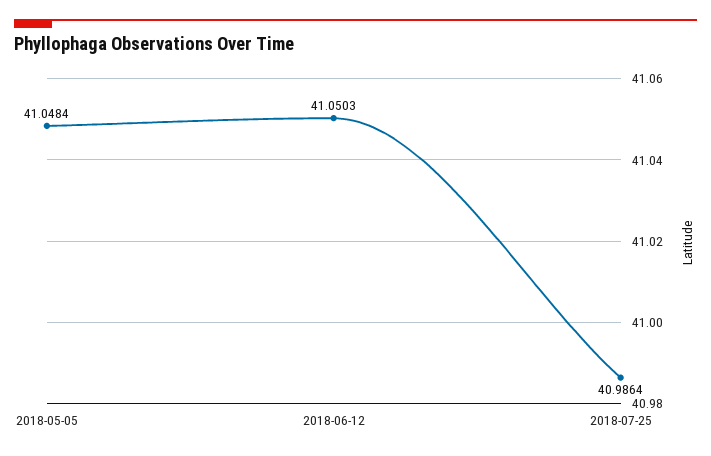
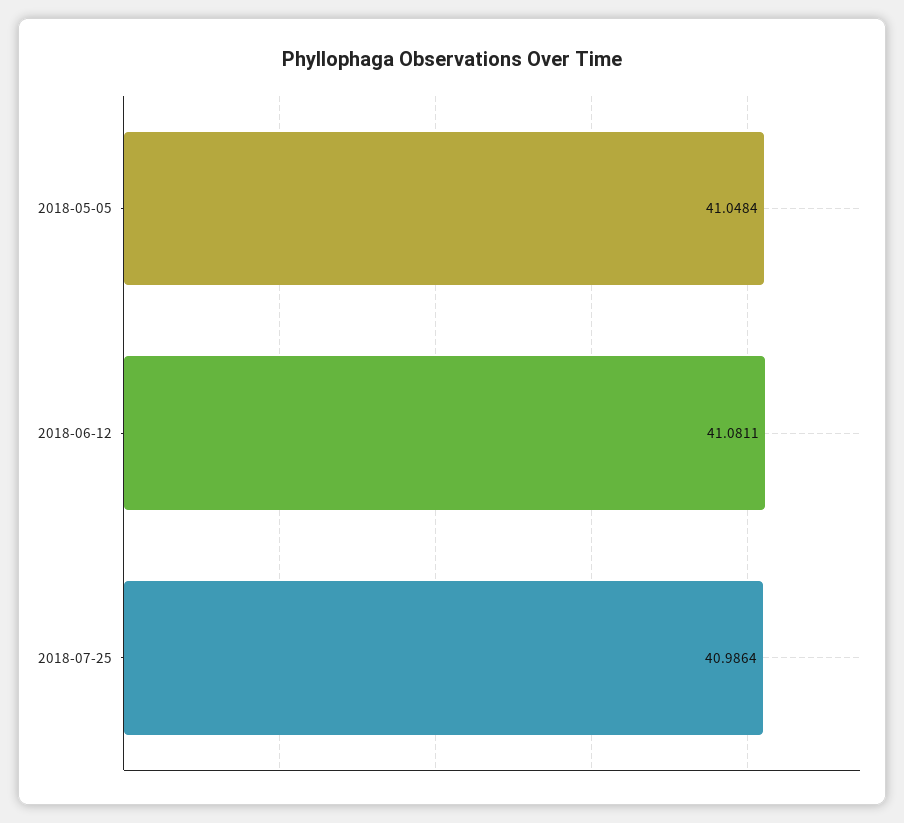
2018-06-12: 41.0503 -> 41.0811

